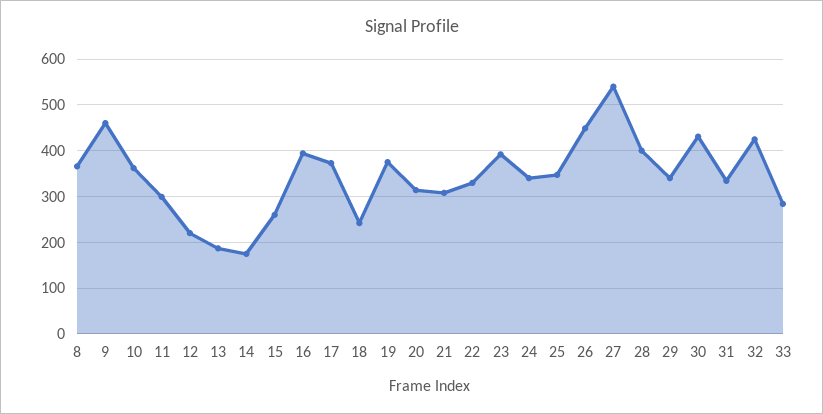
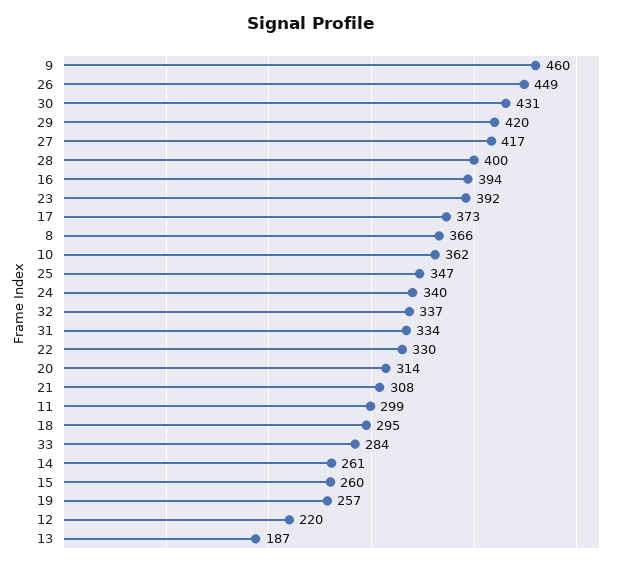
14: 180 -> 261
18: 240 -> 295
19: 380 -> 257
27: 540 -> 417
29: 340 -> 420
32: 420 -> 337

